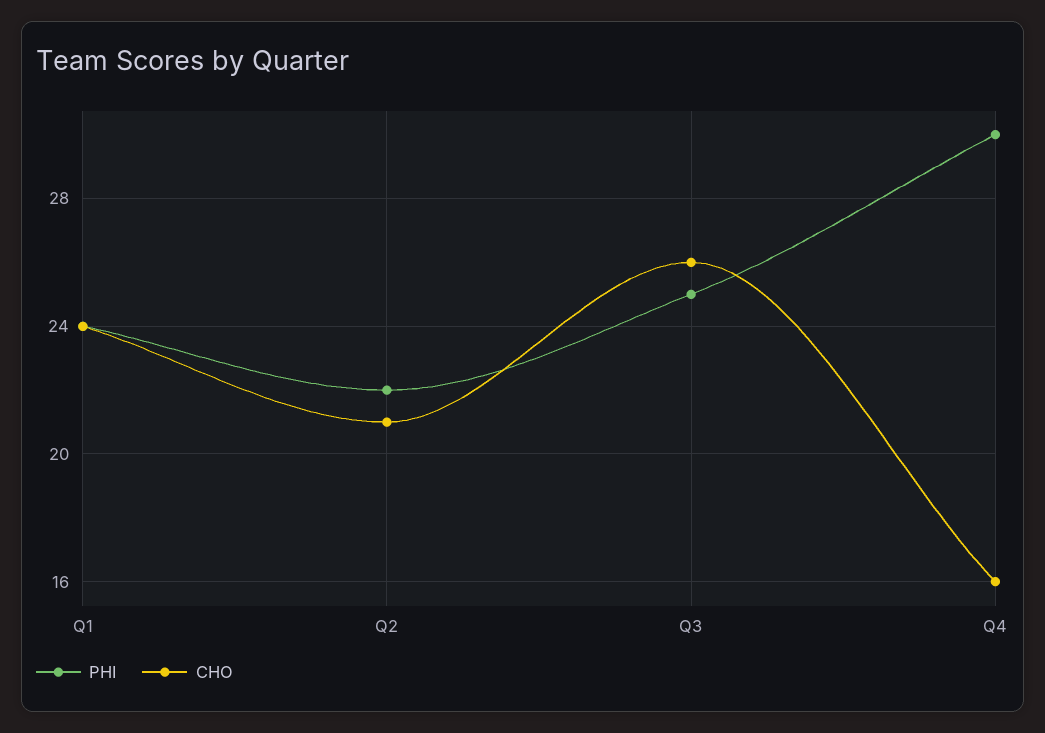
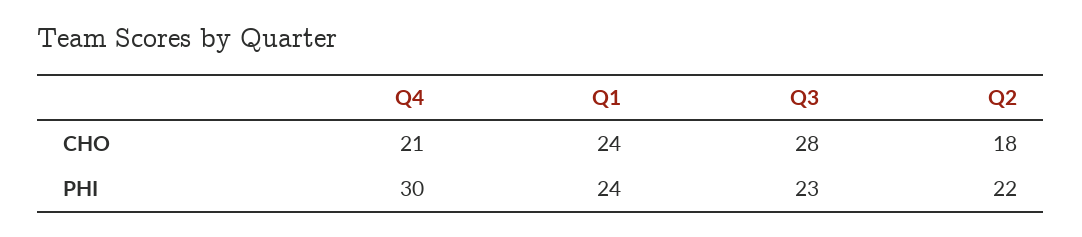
CHO, Q2: 21 -> 18
PHI, Q3: 25 -> 23
CHO, Q3: 26 -> 28
CHO, Q4: 16 -> 21

